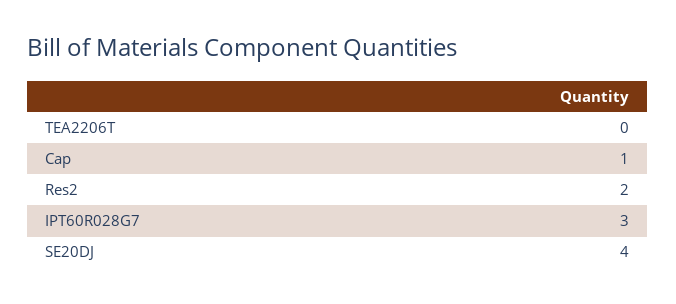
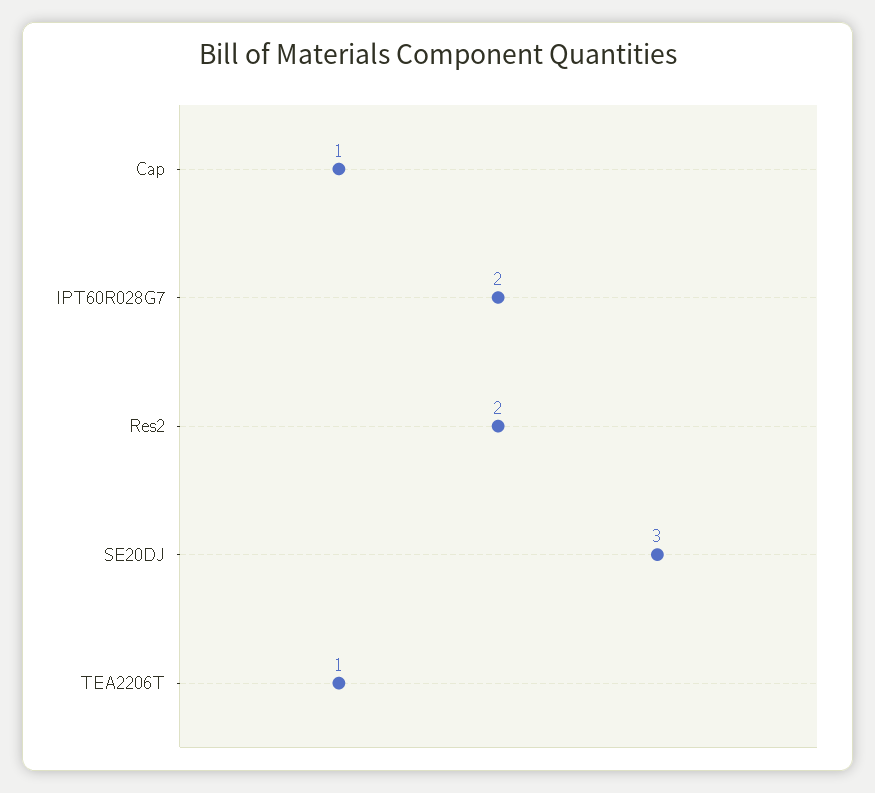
TEA2206T: 0 -> 1
IPT60R028G7: 3 -> 2
SE20DJ: 4 -> 3

